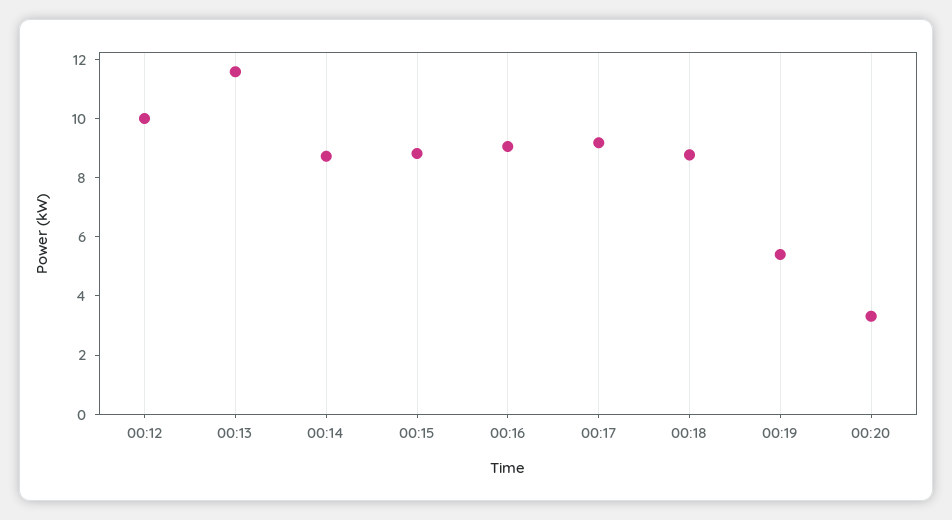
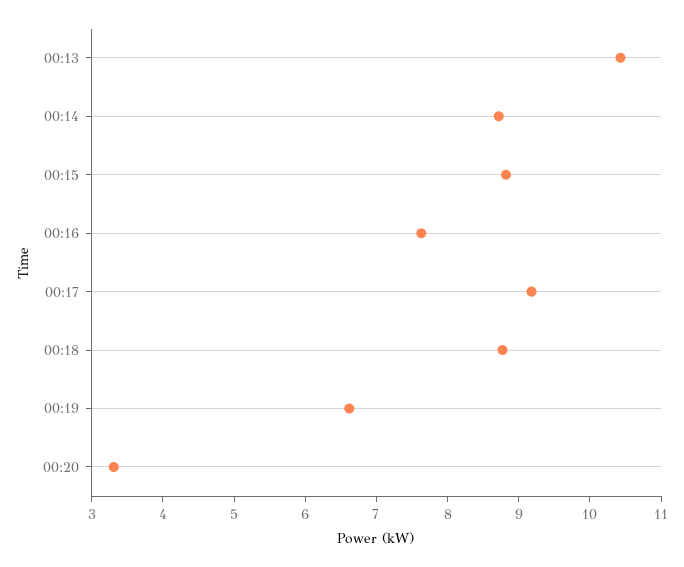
00:12: 10 -> none
00:13: 11.5 -> 10.4
00:16: 9 -> 7.6
00:19: 5.5 -> 6.6

